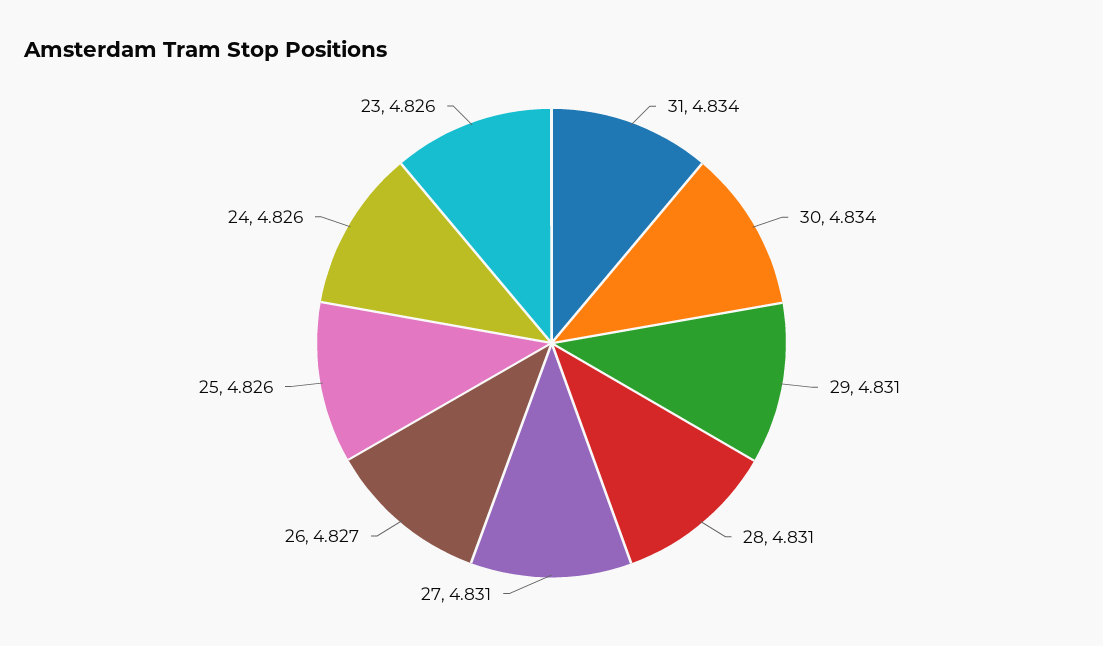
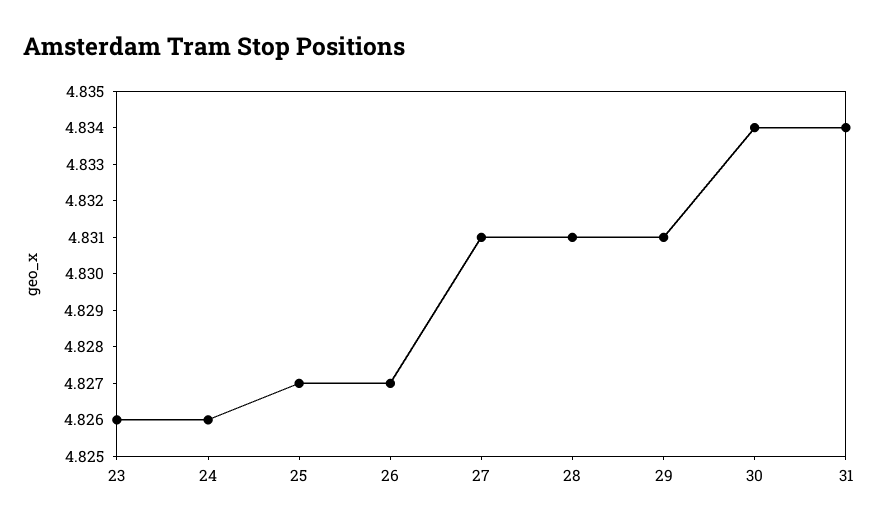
25: 4.826 -> 4.827

